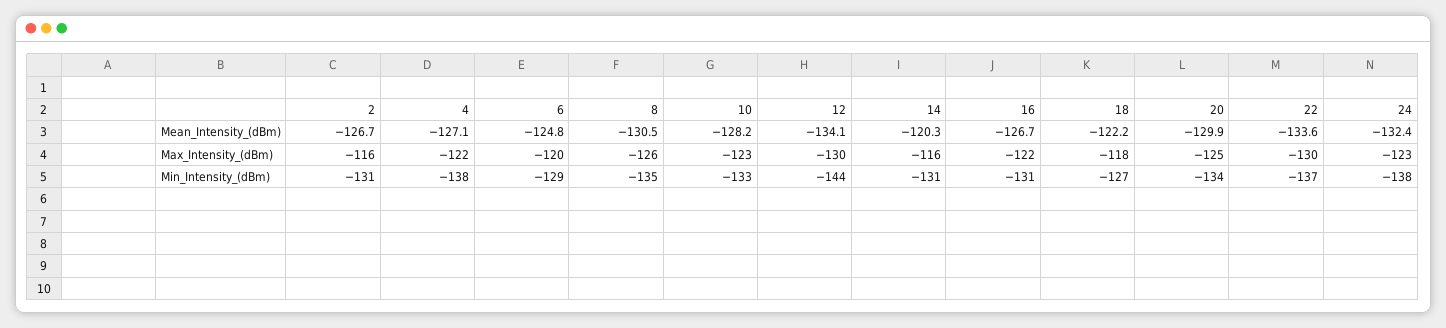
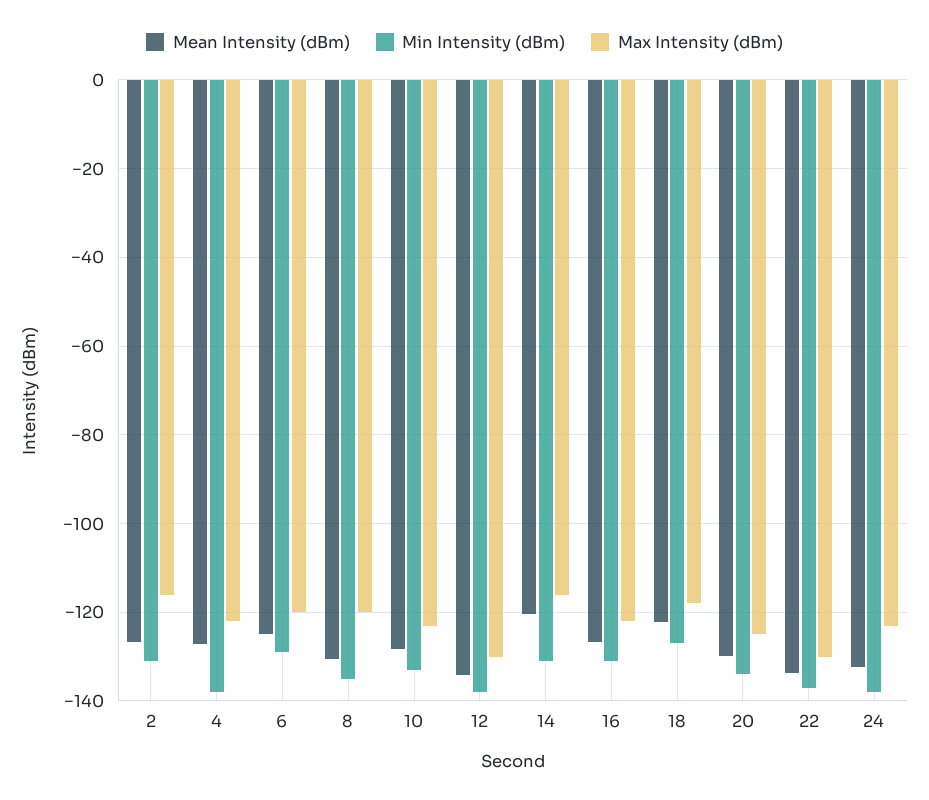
Max_Intensity_(dBm), 8: -126 -> -120
Min_Intensity_(dBm), 12: -144 -> -138

